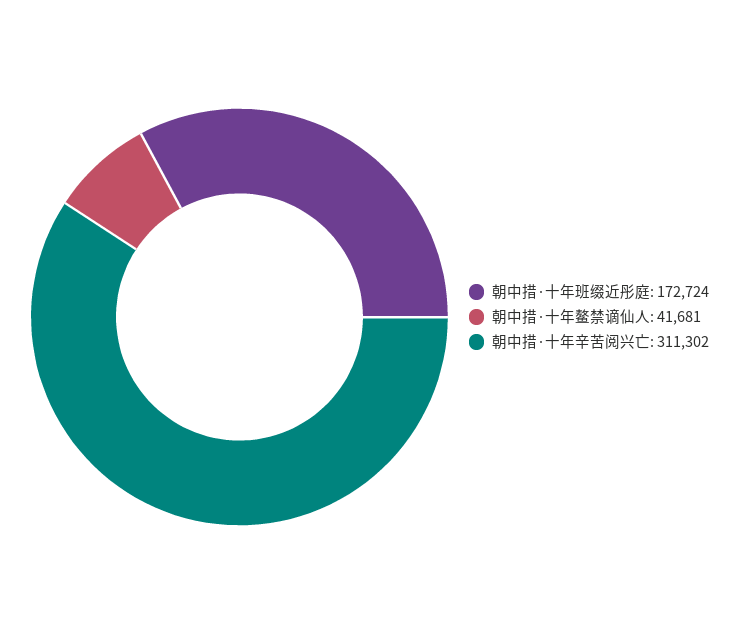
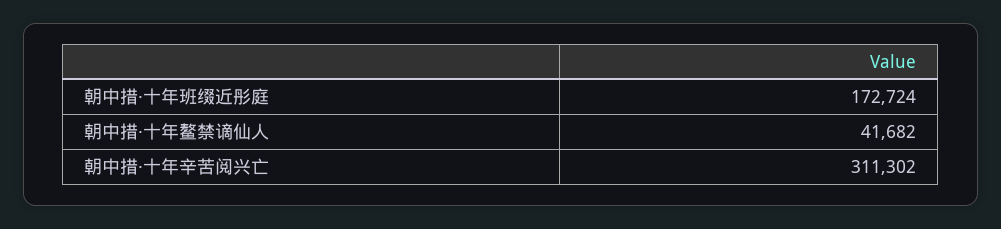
朝中措·十年鳌禁谪仙人: 41681 -> 41682

